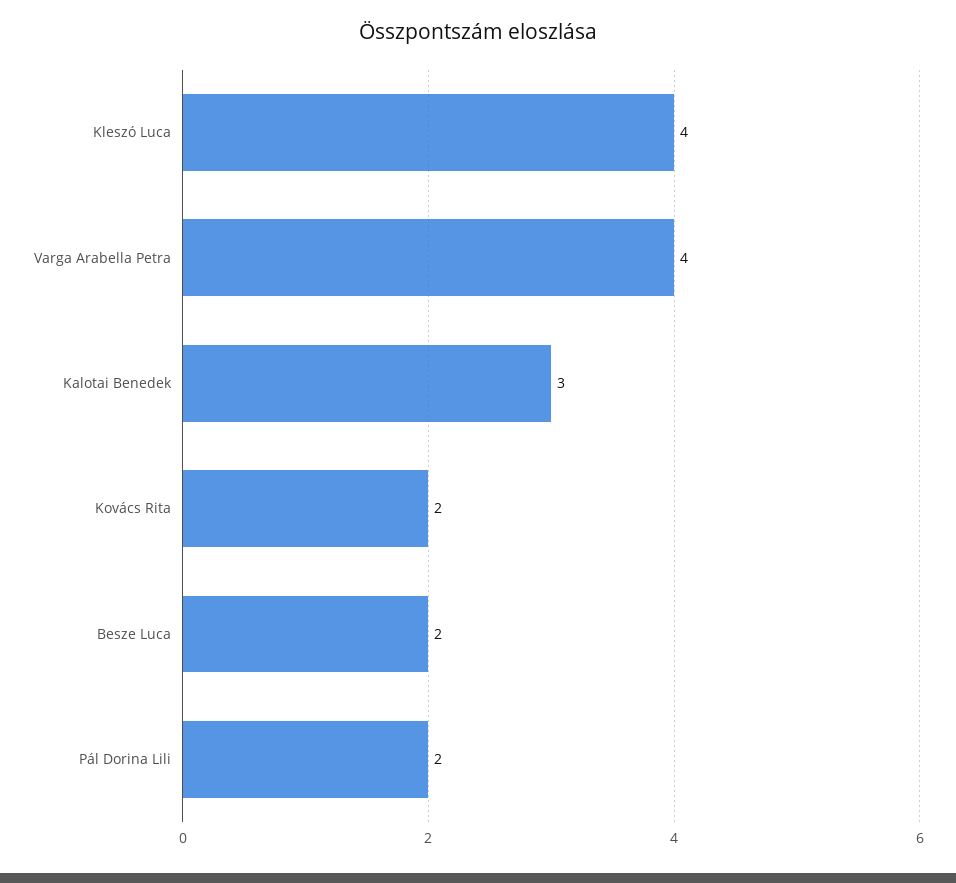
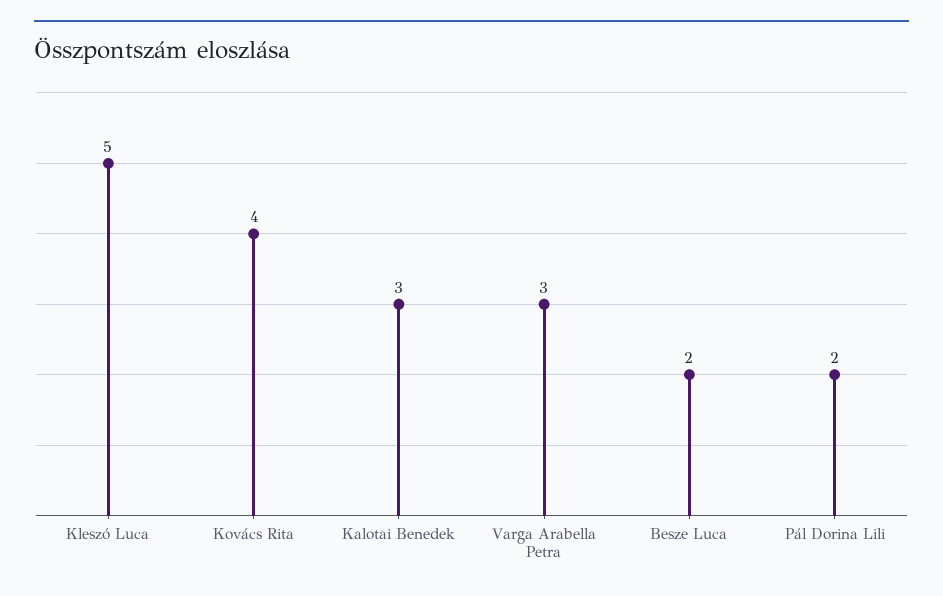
Kleszó Luca: 4 -> 5
Varga Arabella Petra: 4 -> 3
Kovács Rita: 2 -> 4

